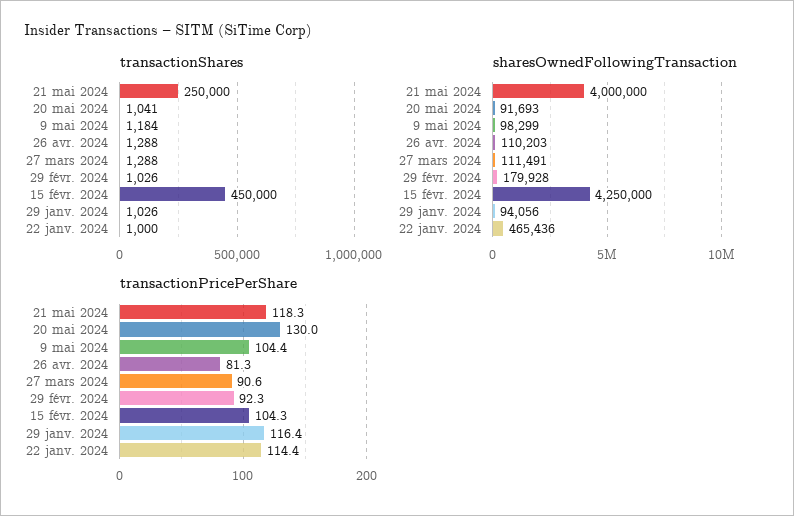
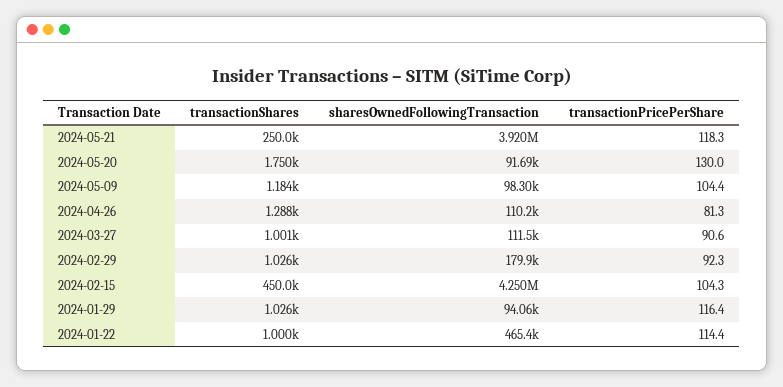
transactionShares, 20 mai 2024: 1041 -> 1750
transactionShares, 27 mars 2024: 1288 -> 1001
sharesOwnedFollowingTransaction, 21 mai 2024: 4000000 -> 3920000

